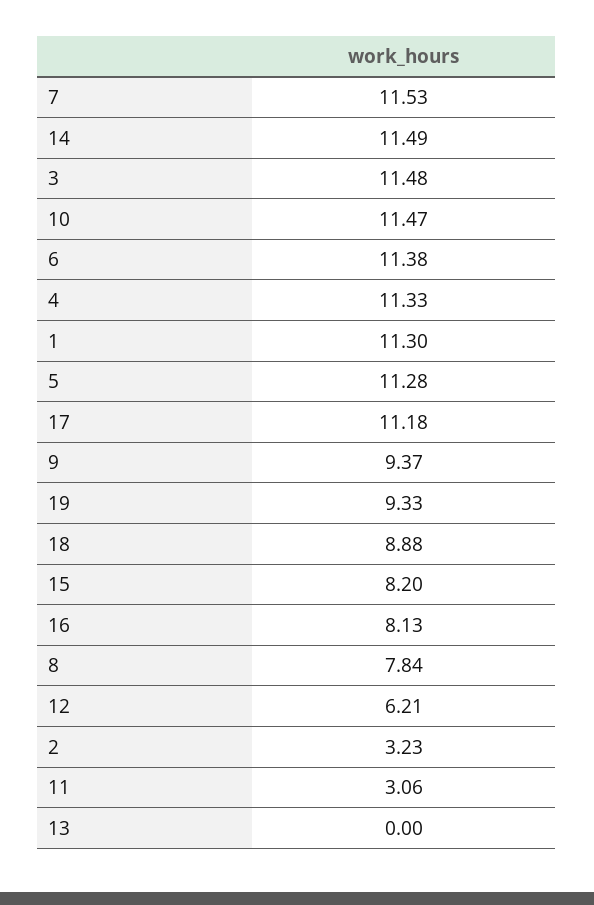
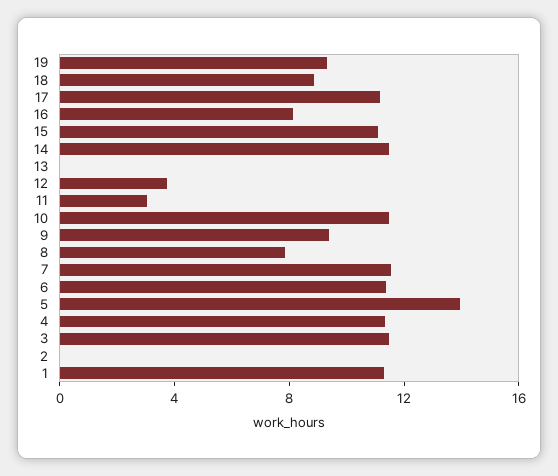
5: 11.28 -> 14
15: 8.2 -> 11
12: 6.21 -> 4
2: 3.23 -> 0

